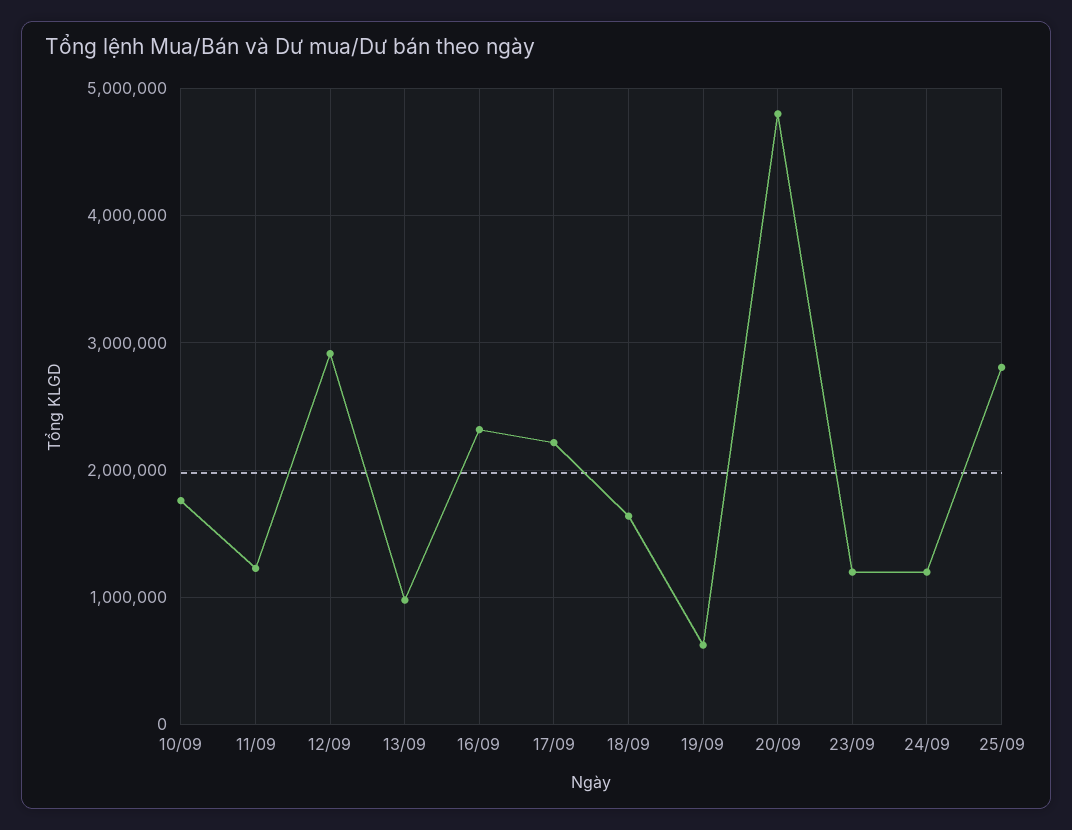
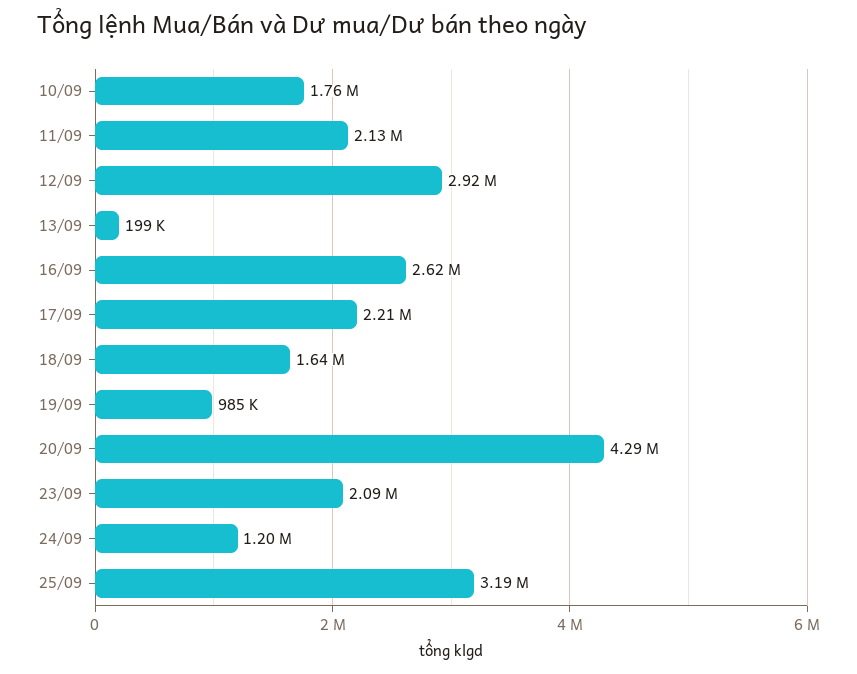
11/09: 1200000 -> 2130000
13/09: 1000000 -> 199000
16/09: 2300000 -> 2620000
19/09: 600000 -> 985000
20/09: 4800000 -> 4290000
23/09: 1200000 -> 2090000
25/09: 2800000 -> 3190000

